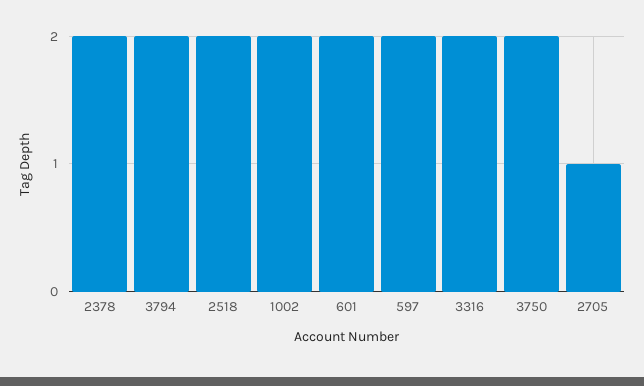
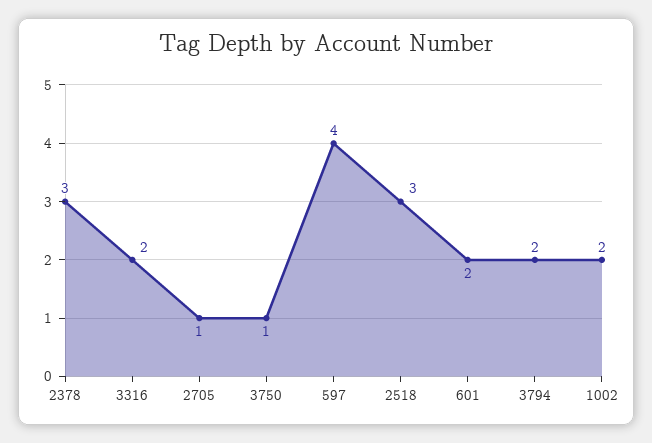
2378: 2 -> 3
2518: 2 -> 3
597: 2 -> 4
3750: 2 -> 1

